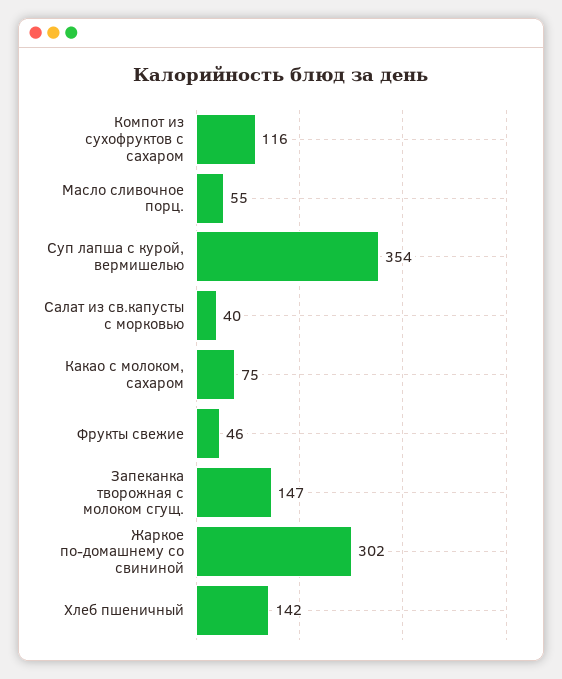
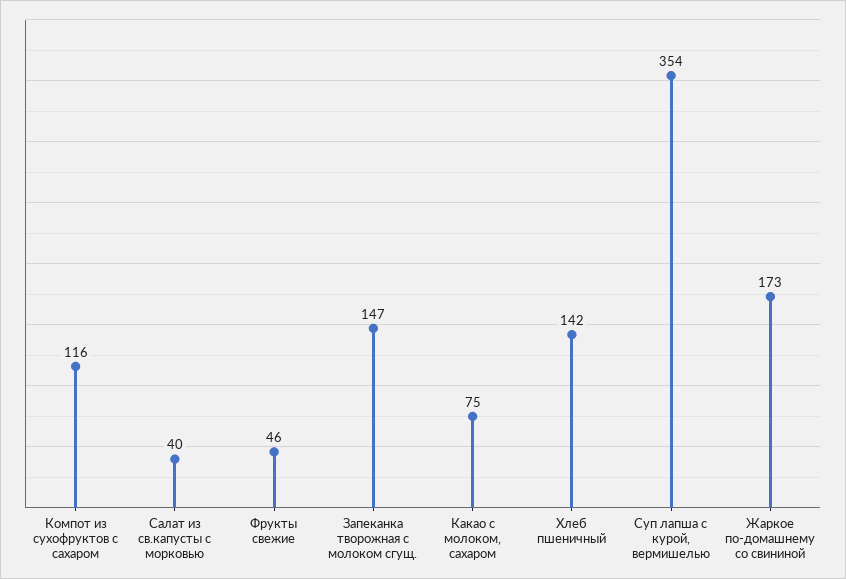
Масло сливочное порц.: 55 -> none
Жаркое по-домашнему со свининой: 302 -> 173

